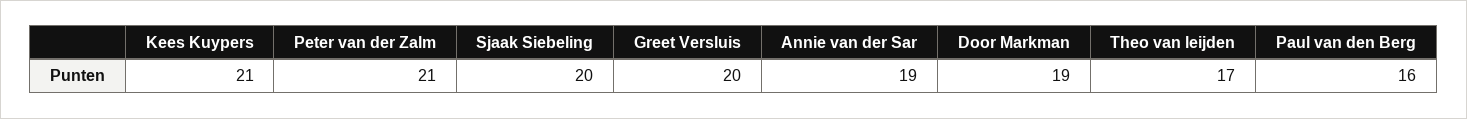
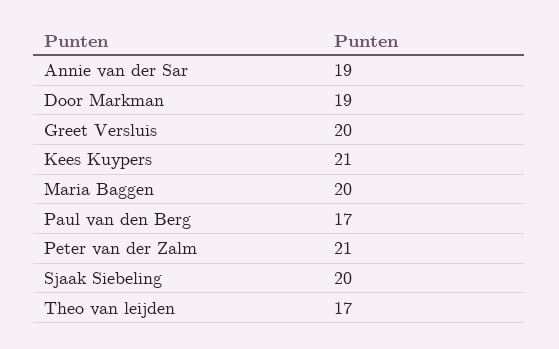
Paul van den Berg: 16 -> 17
Maria Baggen: none -> 20

